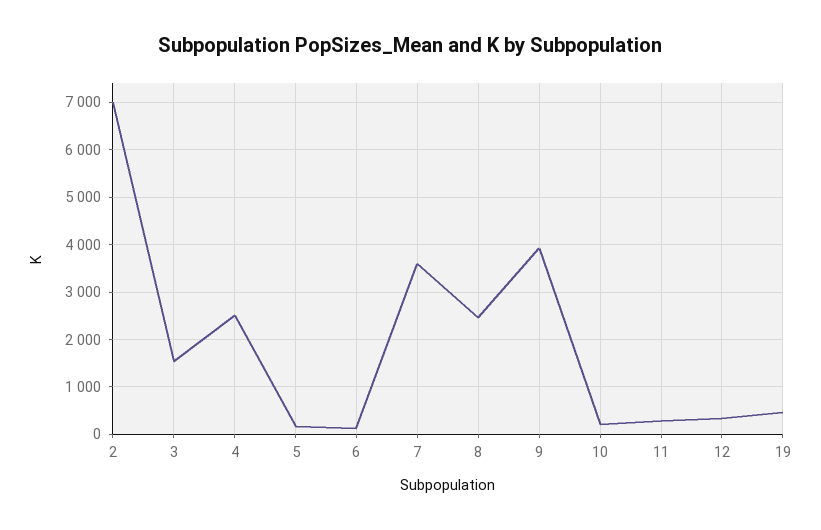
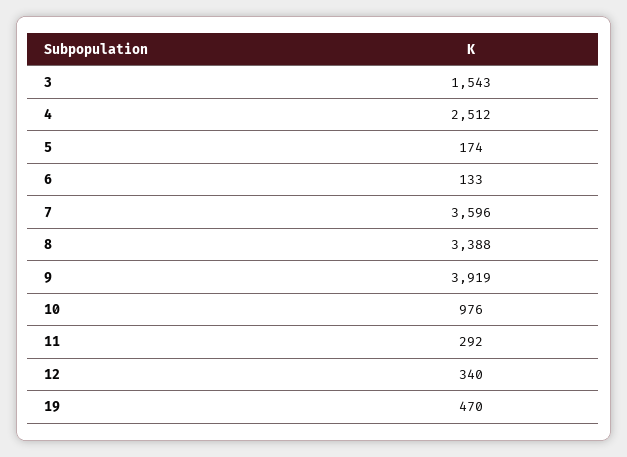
2: 7000 -> none
8: 2400 -> 3388
10: 200 -> 976

